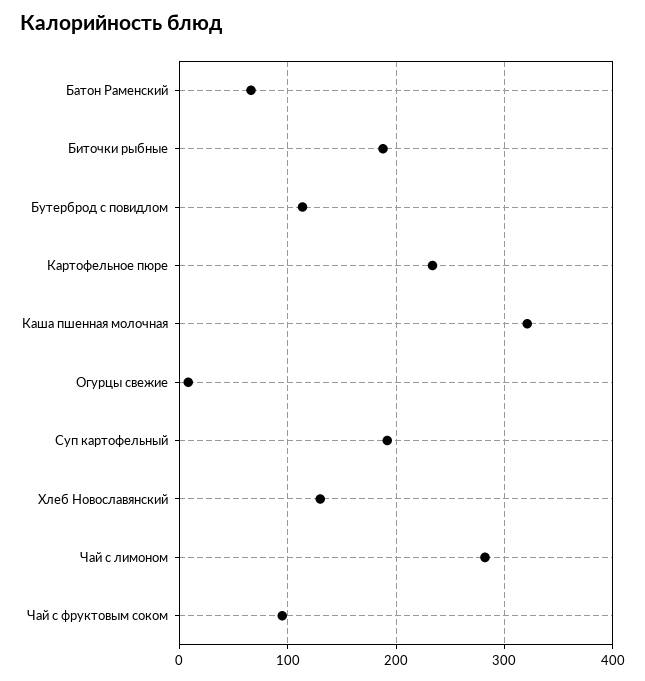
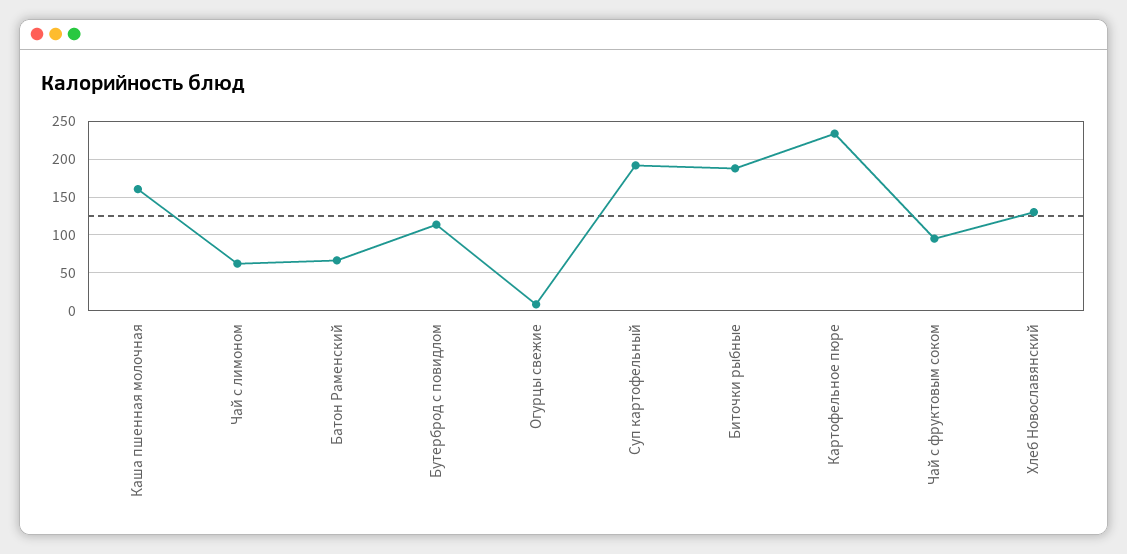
Каша пшенная молочная: 320 -> 160
Чай с лимоном: 280 -> 60

